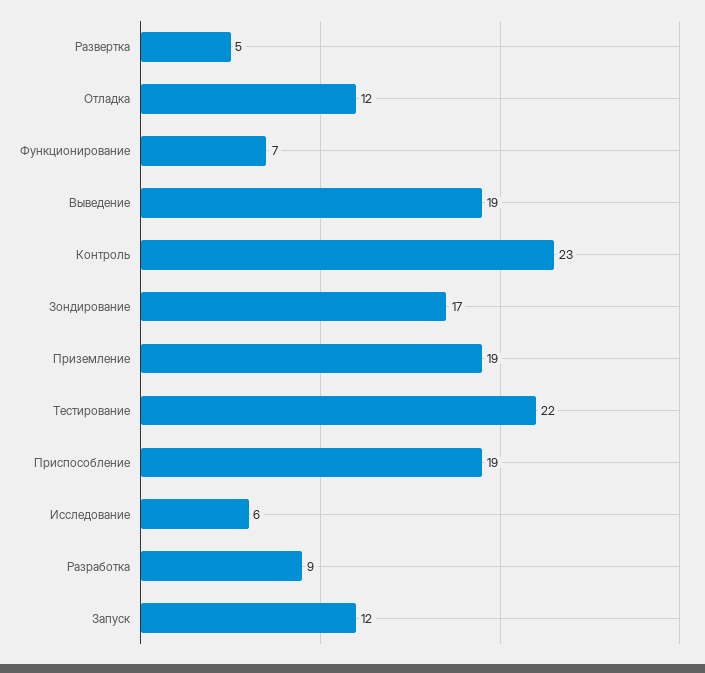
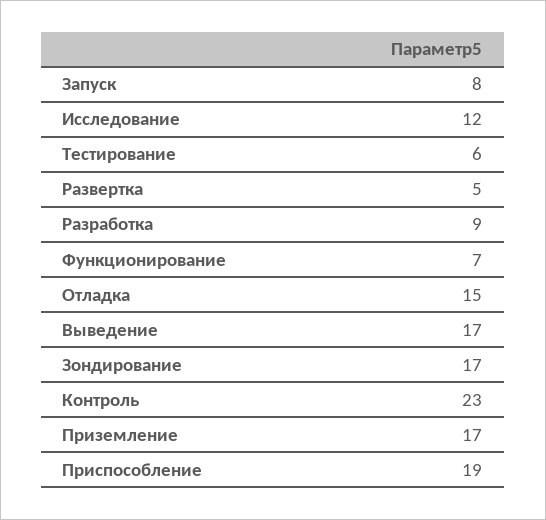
Отладка: 12 -> 15
Выведение: 19 -> 17
Приземление: 19 -> 17
Тестирование: 22 -> 6
Исследование: 6 -> 12
Запуск: 12 -> 8

